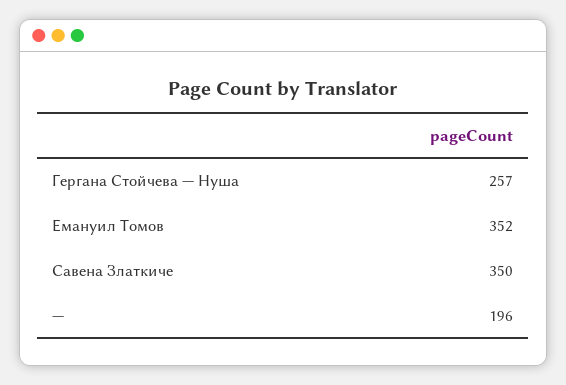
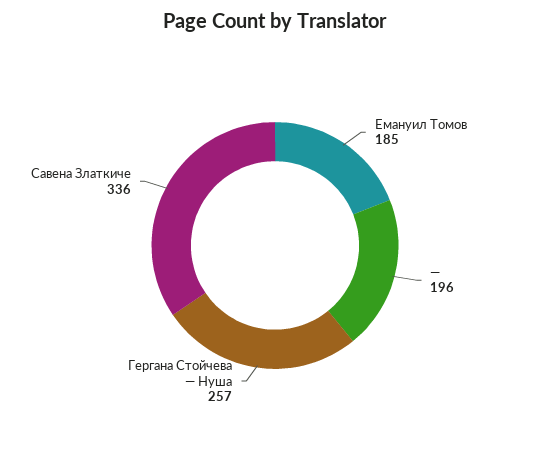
Емануил Томов: 352 -> 185
Савена Златкиче: 350 -> 336

